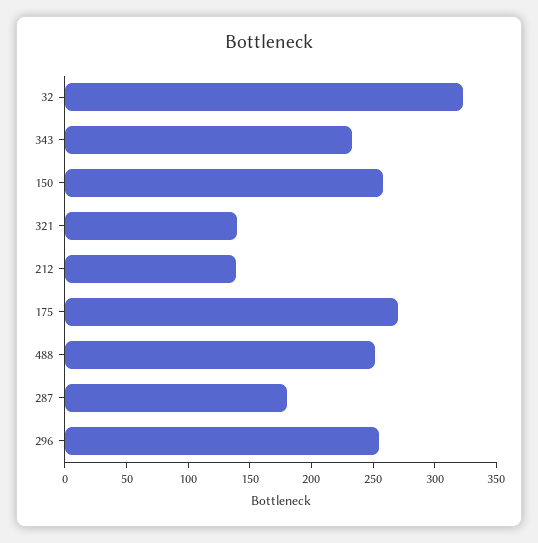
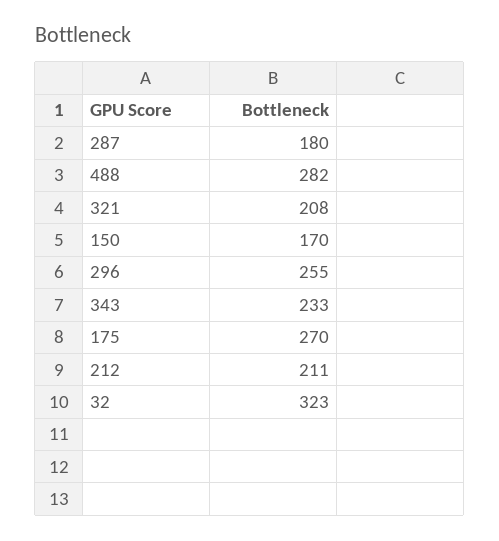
150: 260 -> 170
321: 140 -> 208
212: 140 -> 211
488: 250 -> 282

